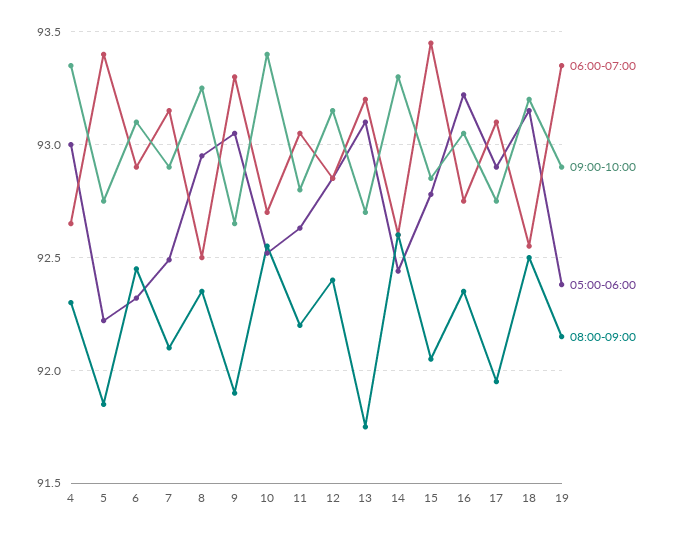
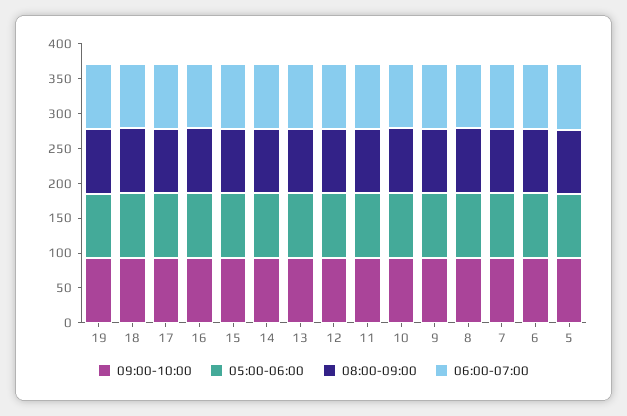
06:00-07:00, 4: 92.65 -> none
09:00-10:00, 4: 93.35 -> none
05:00-06:00, 4: 93 -> none
08:00-09:00, 4: 92.3 -> none

